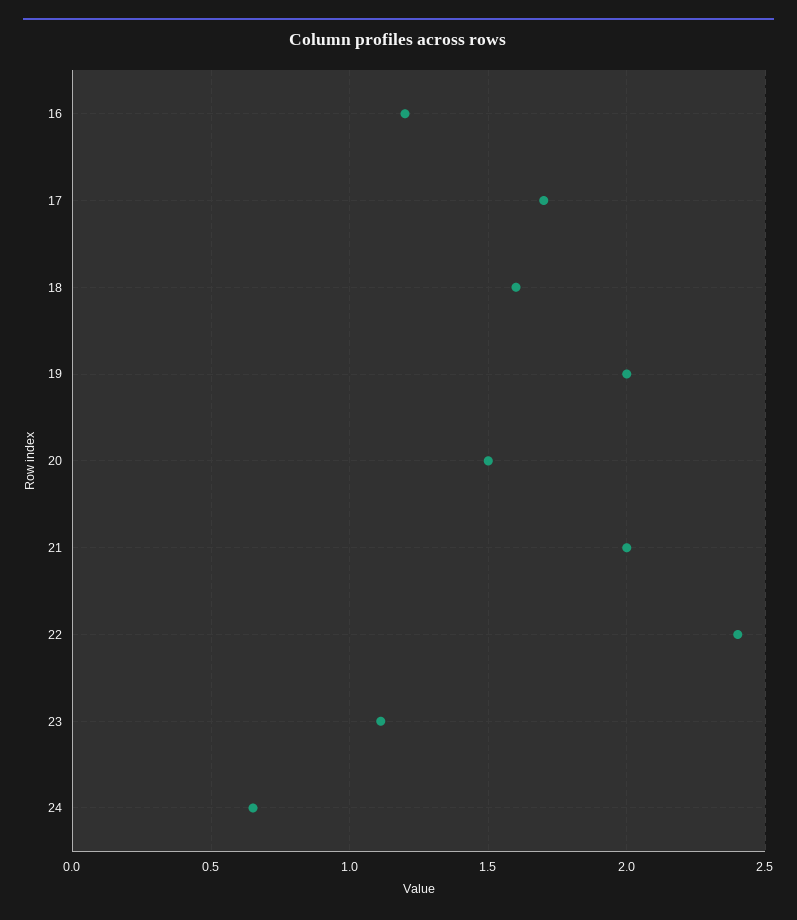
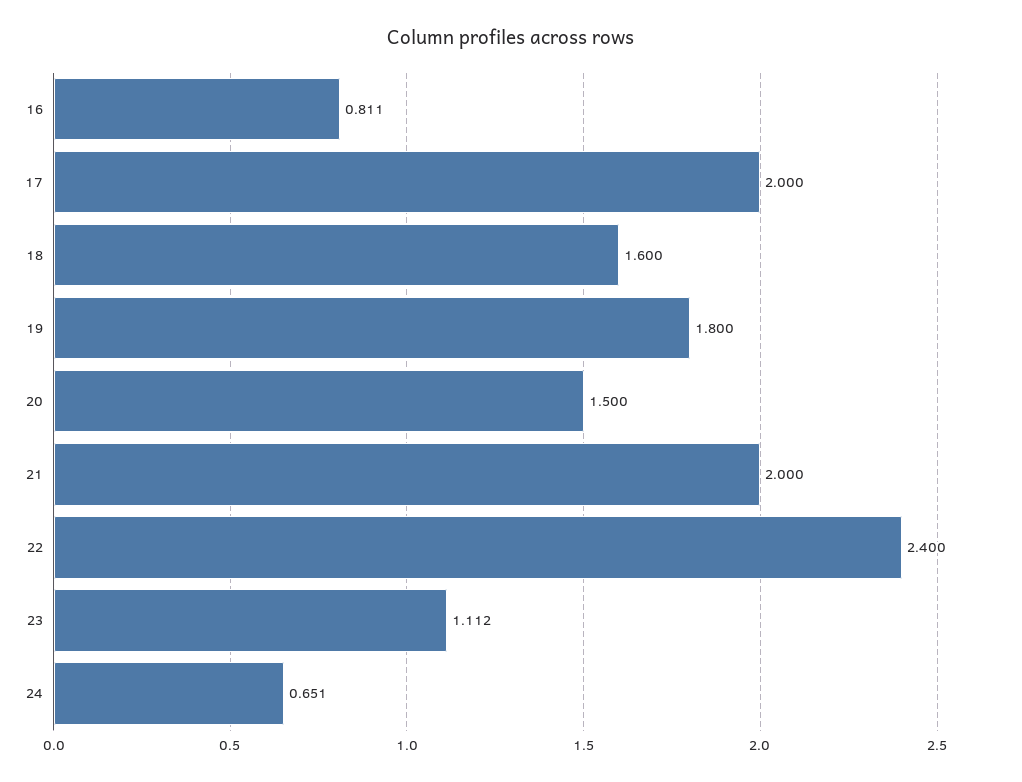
16: 1.2 -> 0.811
17: 1.7 -> 2
19: 2 -> 1.8

